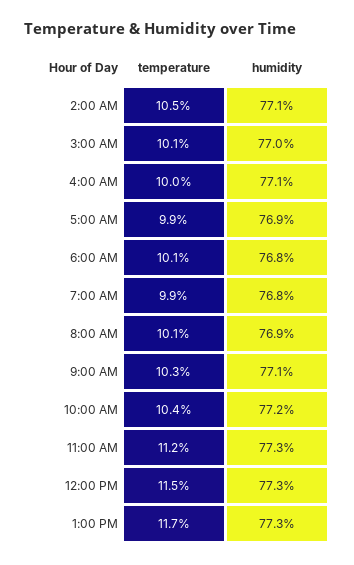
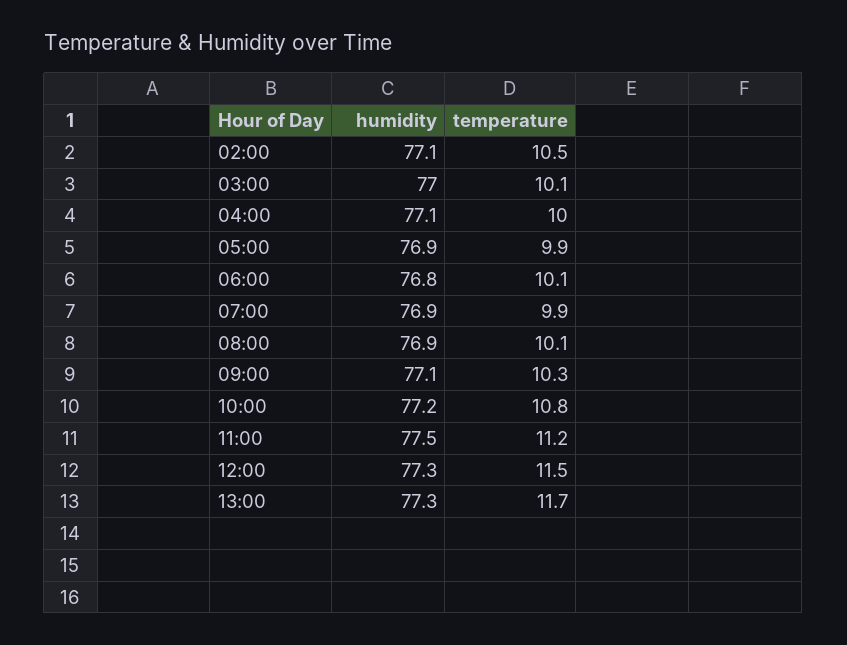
humidity, 7:00 AM: 76.8 -> 76.9
temperature, 10:00 AM: 10.4 -> 10.8
humidity, 11:00 AM: 77.3 -> 77.5

